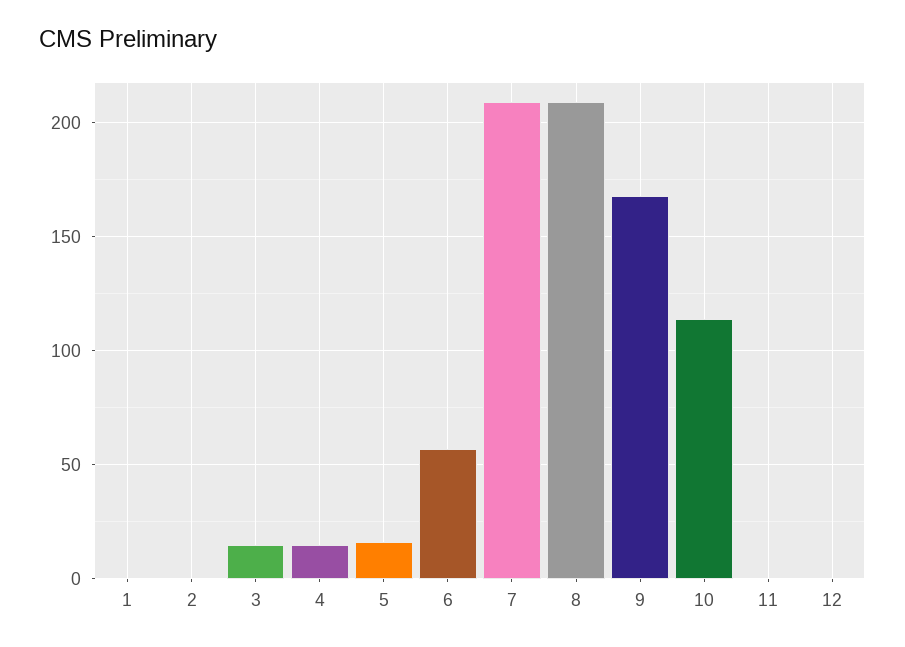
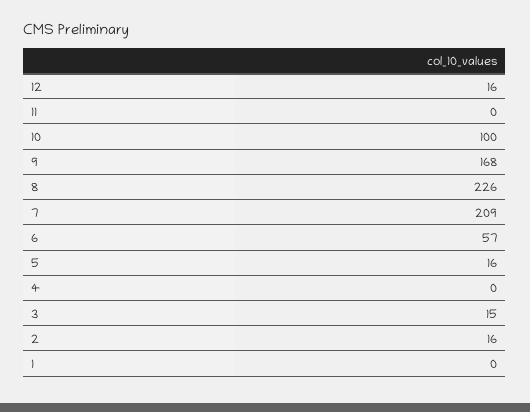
2: 0 -> 16
4: 15 -> 0
8: 210 -> 226
10: 115 -> 100
12: 0 -> 16

